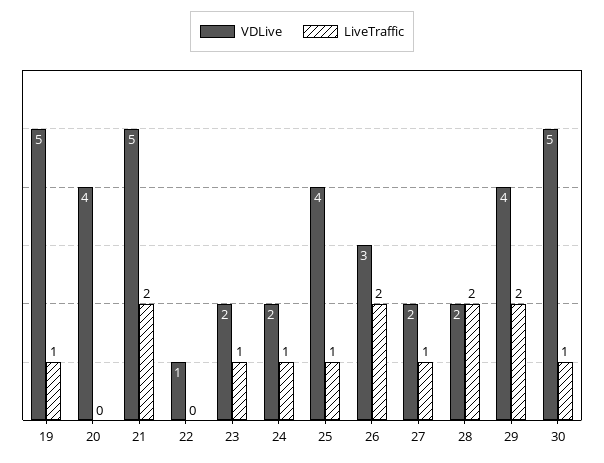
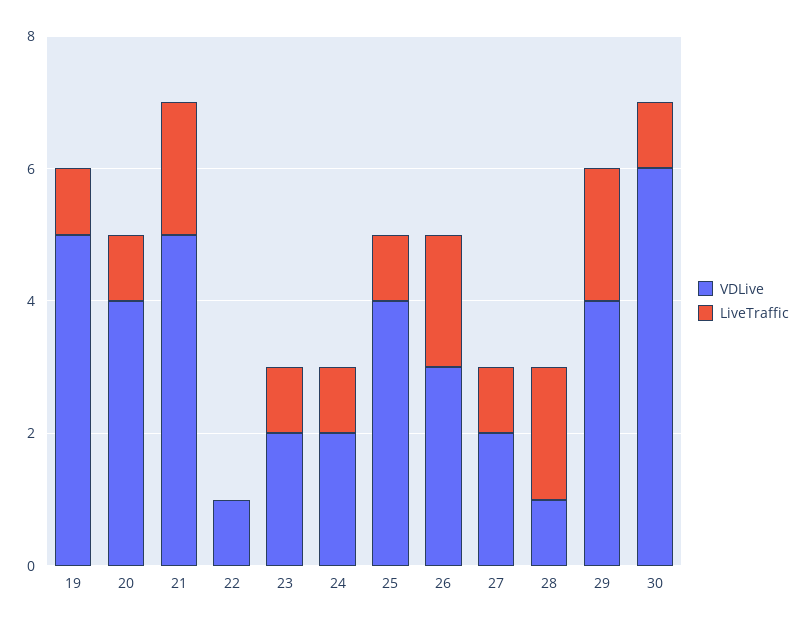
LiveTraffic, 20: 0 -> 1
VDLive, 28: 2 -> 1
VDLive, 30: 5 -> 6

